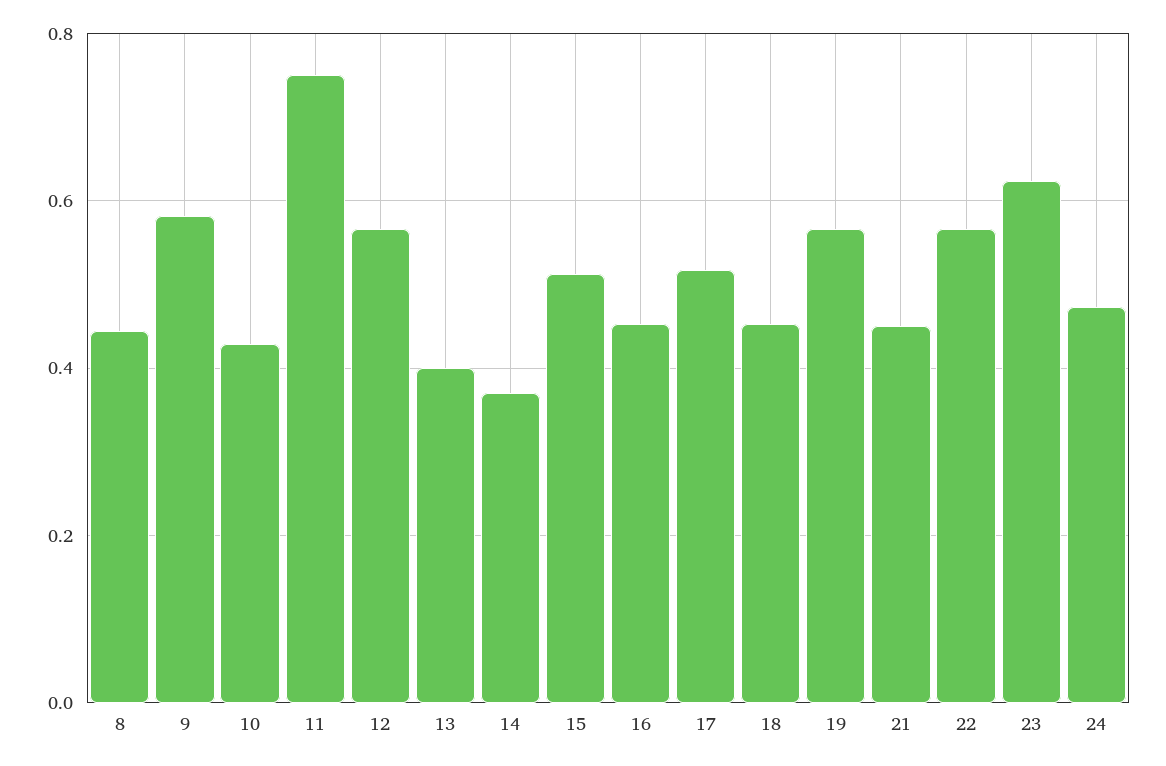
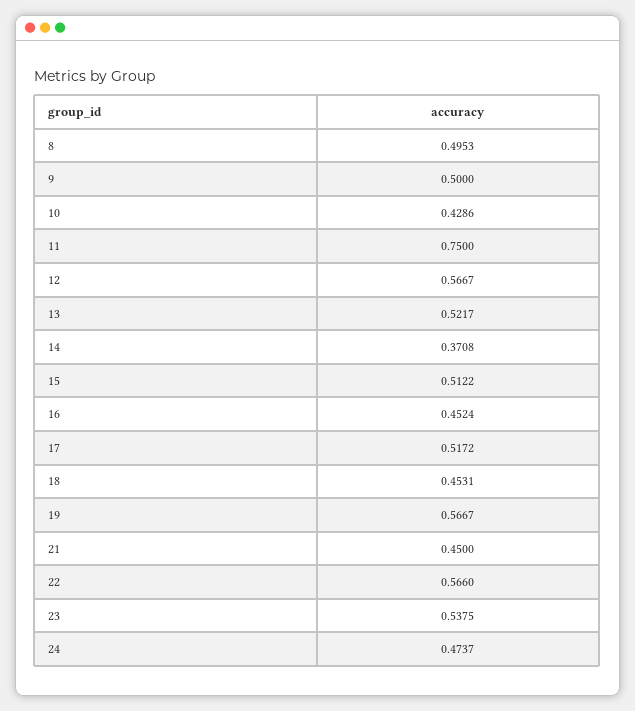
8: 0.44 -> 0.4953
9: 0.58 -> 0.5
13: 0.4 -> 0.5217
23: 0.62 -> 0.5375

